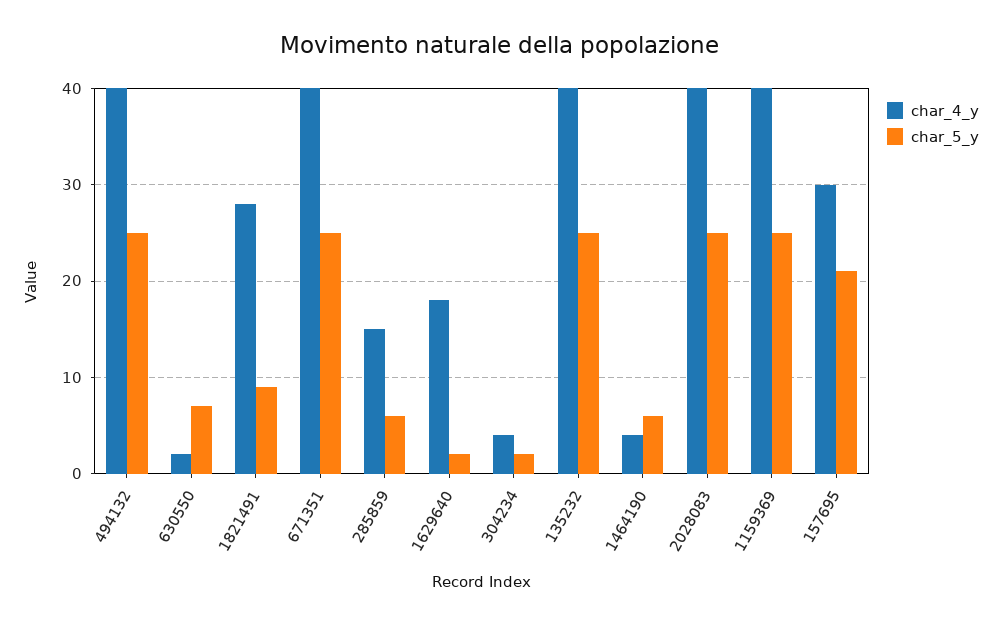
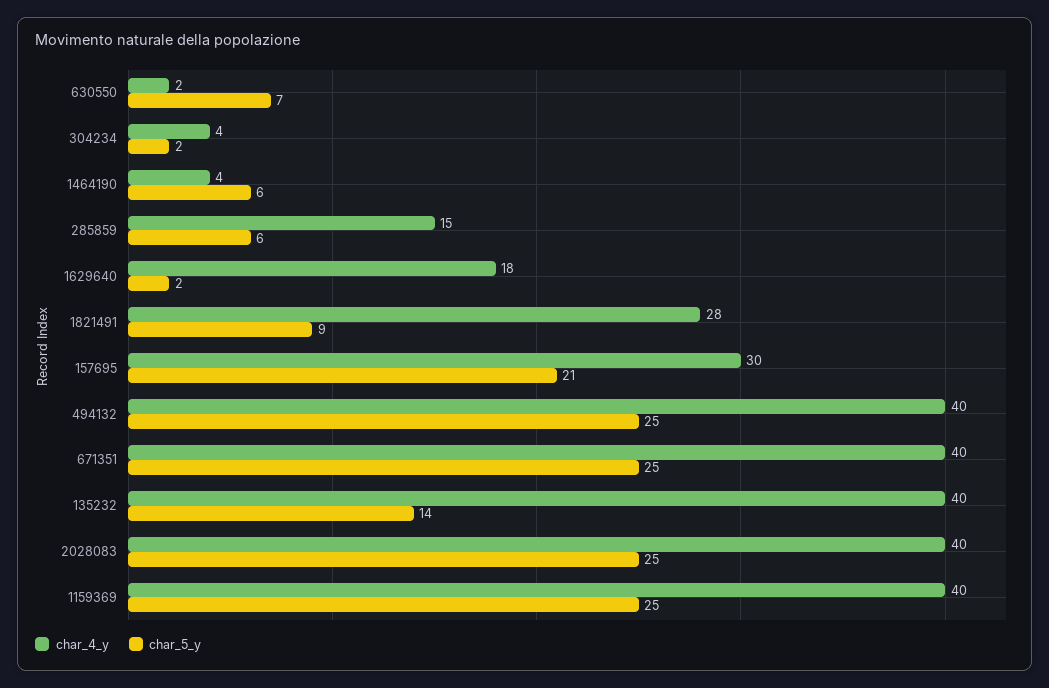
char_5_y, 135232: 25 -> 14

